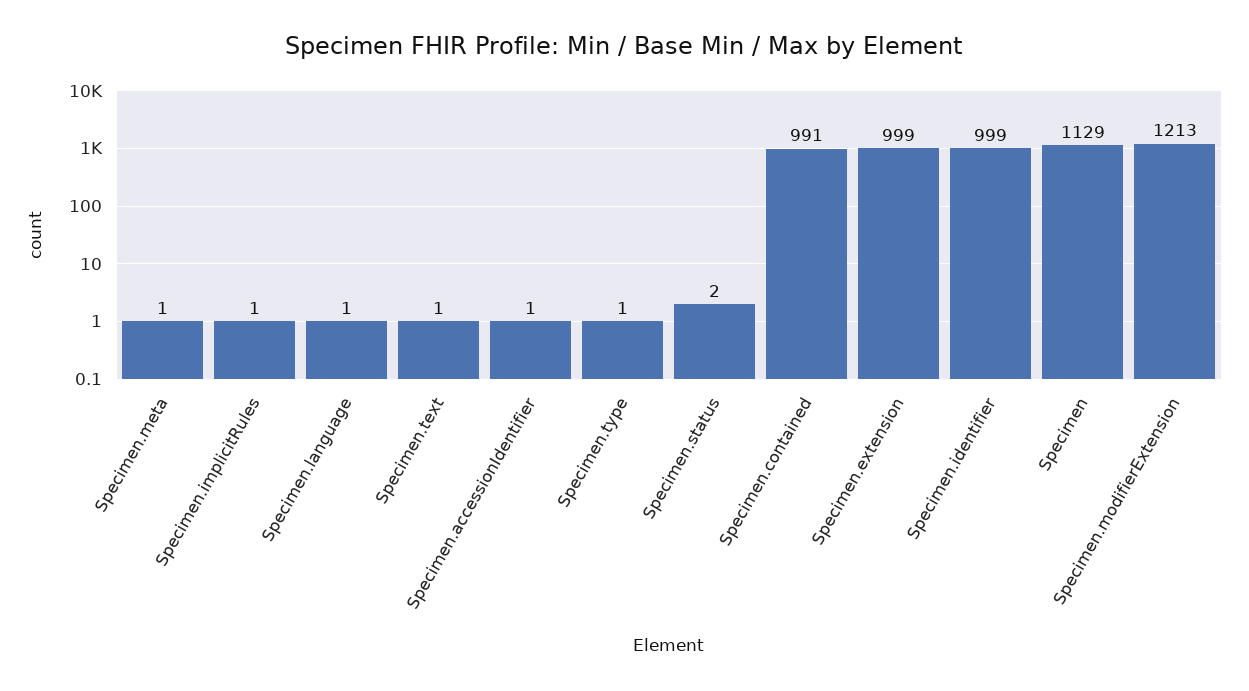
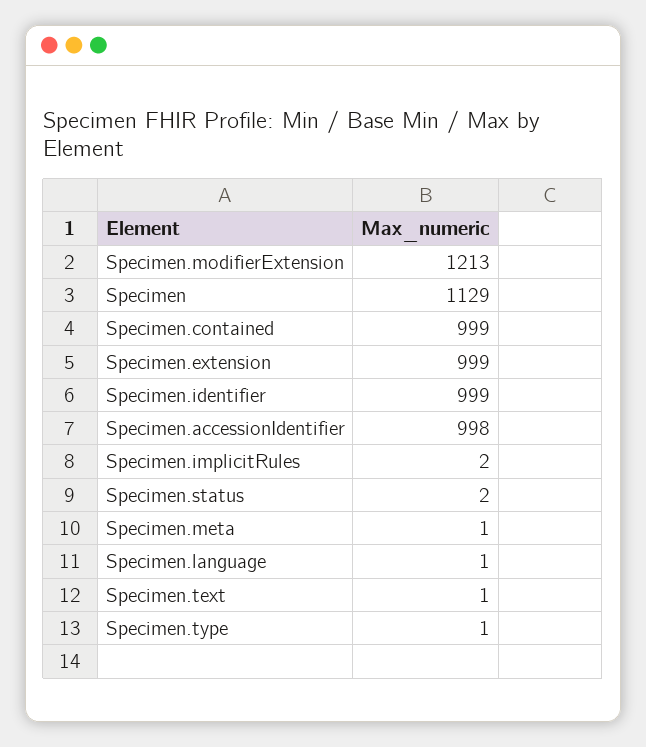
Specimen.implicitRules: 1 -> 2
Specimen.accessionIdentifier: 1 -> 998
Specimen.contained: 991 -> 999

